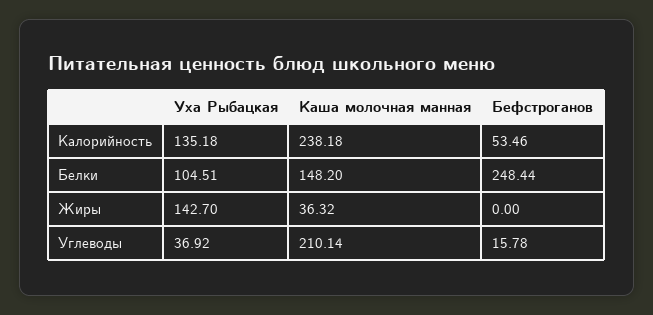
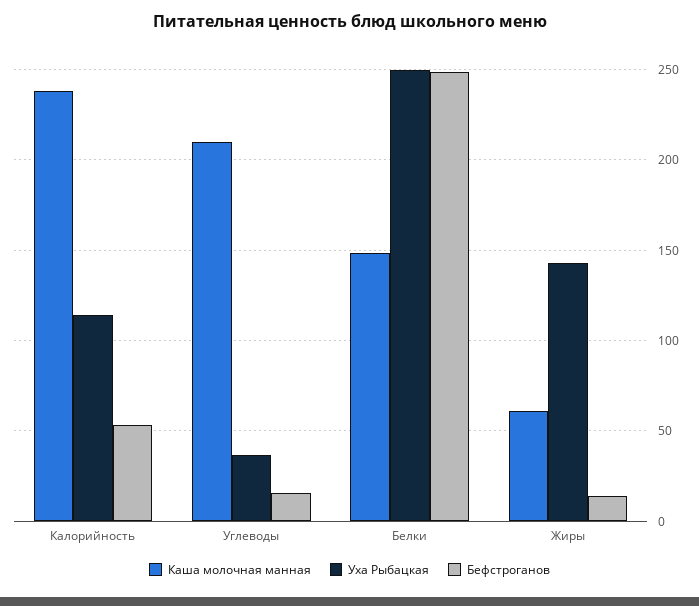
Уха Рыбацкая, Калорийность: 135.18 -> 115
Уха Рыбацкая, Белки: 104.51 -> 250
Каша молочная манная, Жиры: 36.32 -> 60
Бефстроганов, Жиры: 0 -> 15

